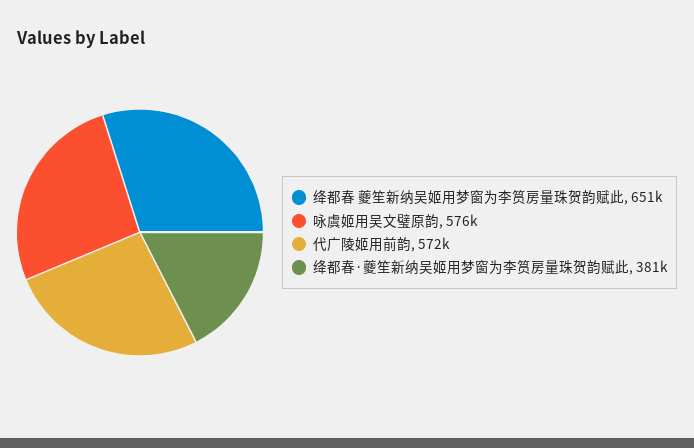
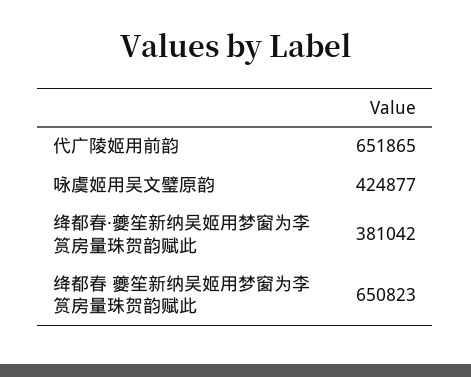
咏虞姬用吴文璧原韵: 576000 -> 424877
代广陵姬用前韵: 572000 -> 651865

